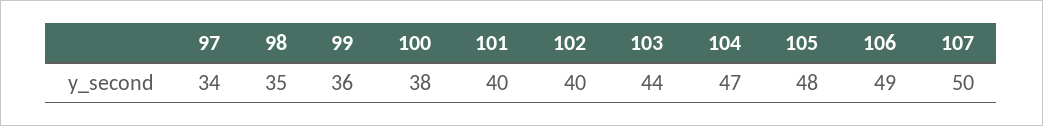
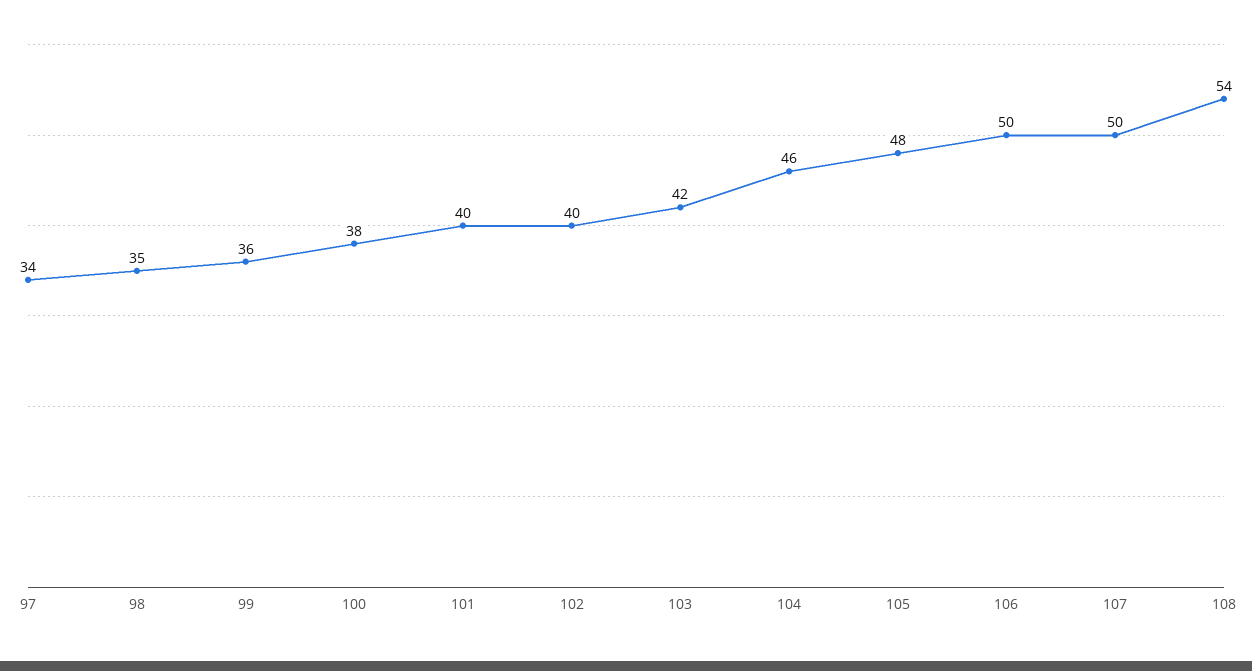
103: 44 -> 42
104: 47 -> 46
106: 49 -> 50
108: none -> 54

